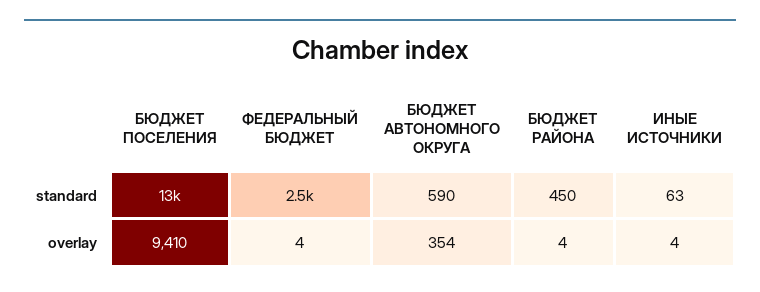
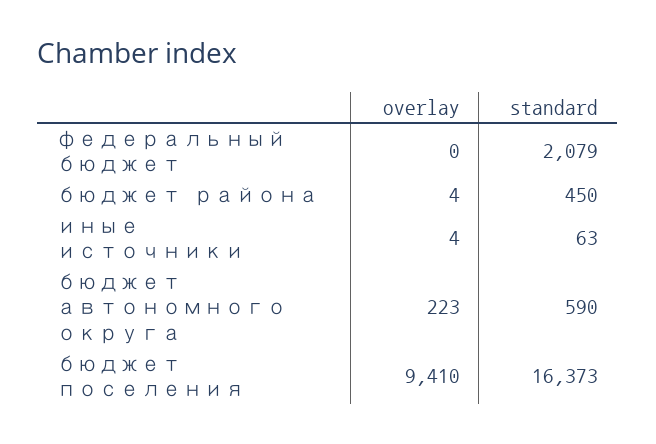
БЮДЖЕТ ПОСЕЛЕНИЯ, standard: 13000 -> 16373
ФЕДЕРАЛЬНЫЙ БЮДЖЕТ, standard: 2500 -> 2079
ФЕДЕРАЛЬНЫЙ БЮДЖЕТ, overlay: 4 -> 0
БЮДЖЕТ АВТОНОМНОГО ОКРУГА, overlay: 354 -> 223

